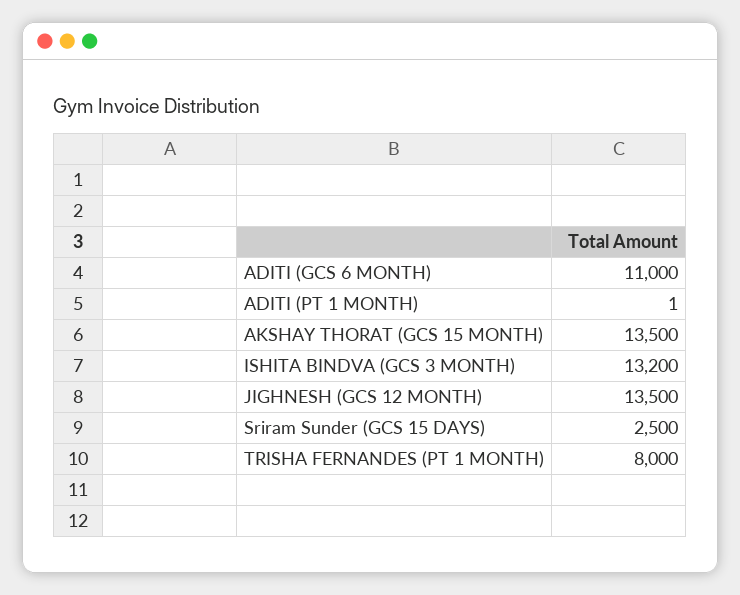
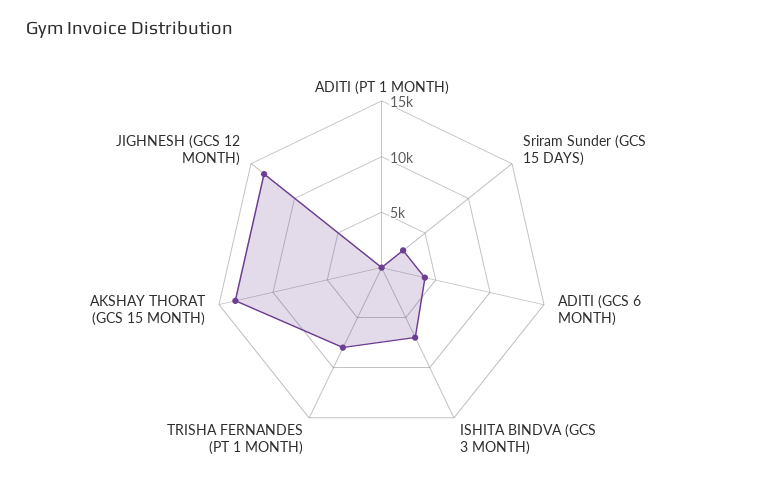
ADITI (GCS 6 MONTH): 11000 -> 4000
ISHITA BINDVA (GCS 3 MONTH): 13200 -> 7000

